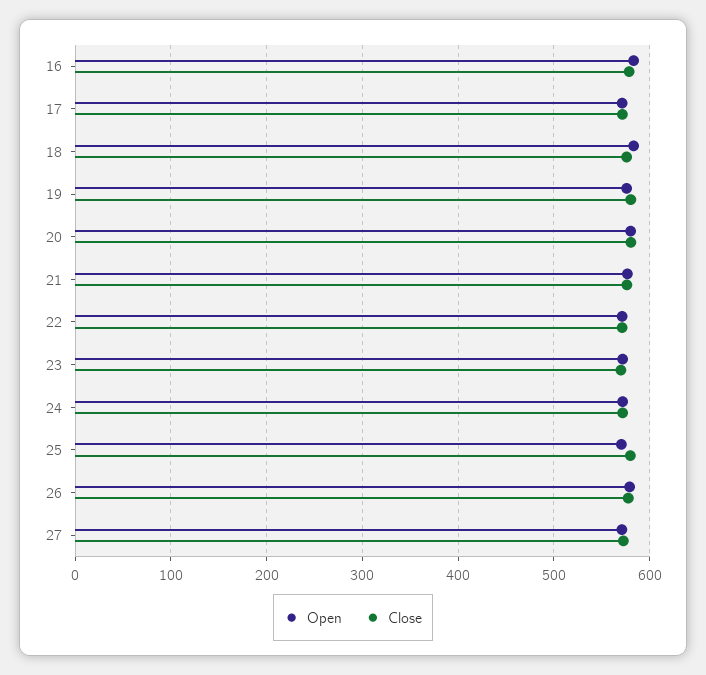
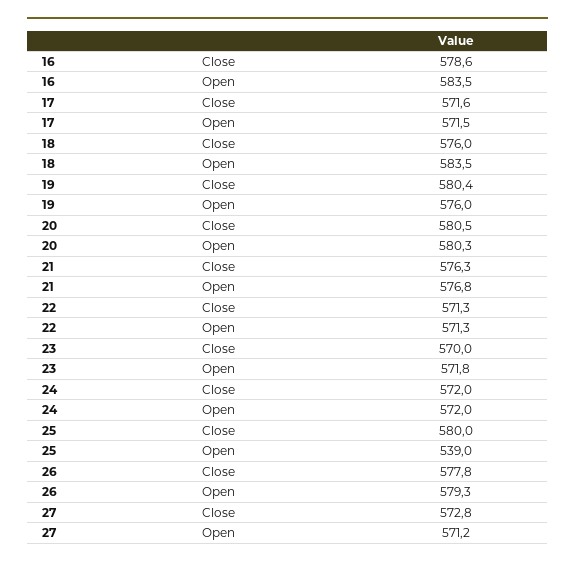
Open, 25: 570 -> 539

